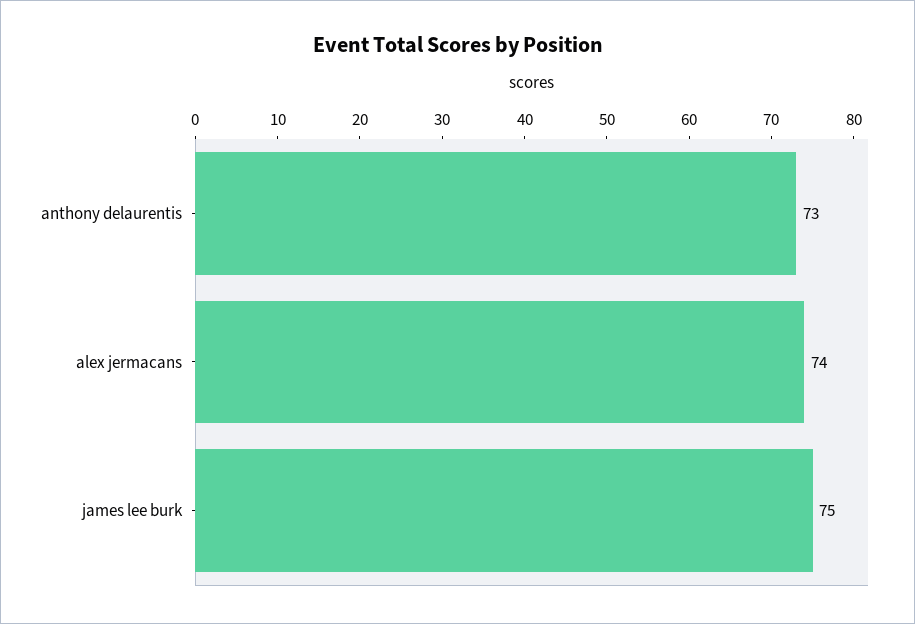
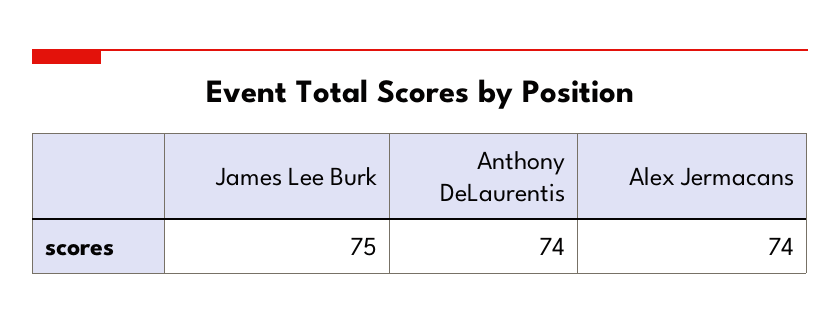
anthony delaurentis: 73 -> 74

